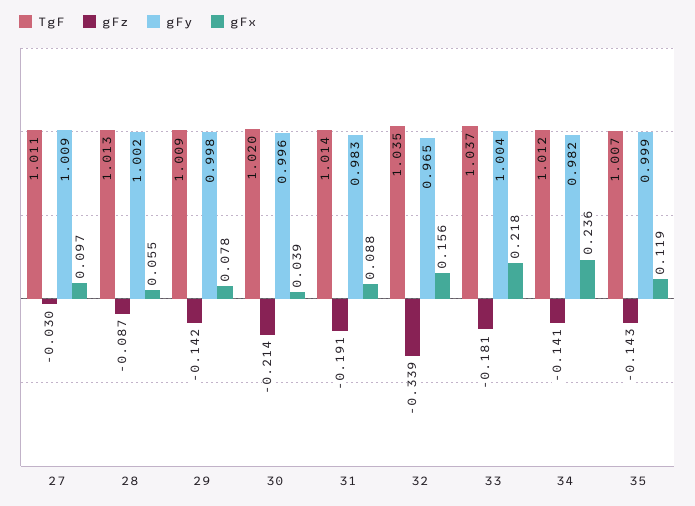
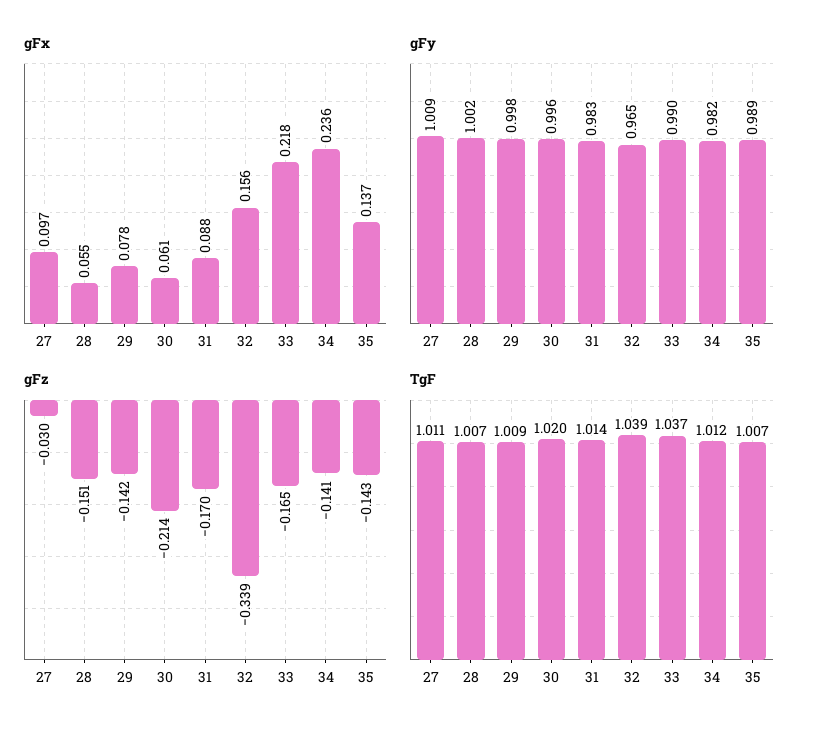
TgF, 28: 1.013 -> 1.007
gFz, 28: -0.087 -> -0.151
gFx, 30: 0.039 -> 0.061
gFz, 31: -0.191 -> -0.17
TgF, 32: 1.035 -> 1.039
gFz, 33: -0.181 -> -0.165
gFy, 33: 1.004 -> 0.99
gFy, 35: 0.999 -> 0.989
gFx, 35: 0.119 -> 0.137

